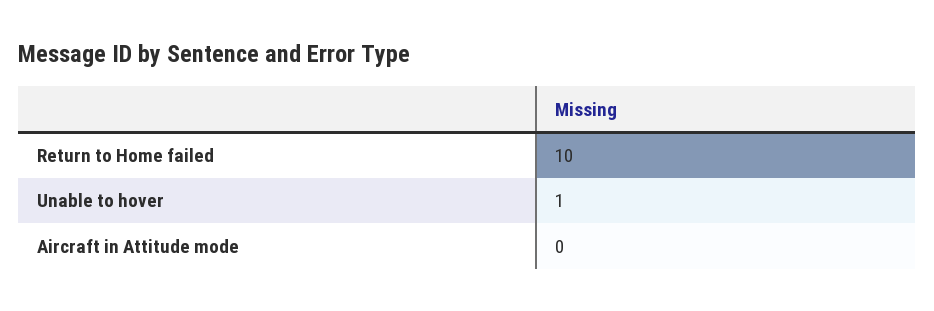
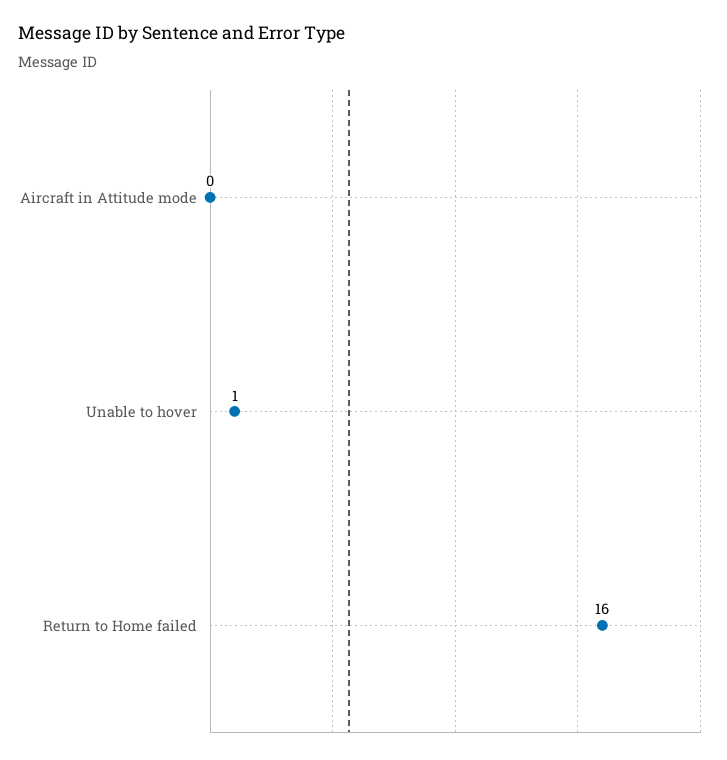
Return to Home failed: 10 -> 16

